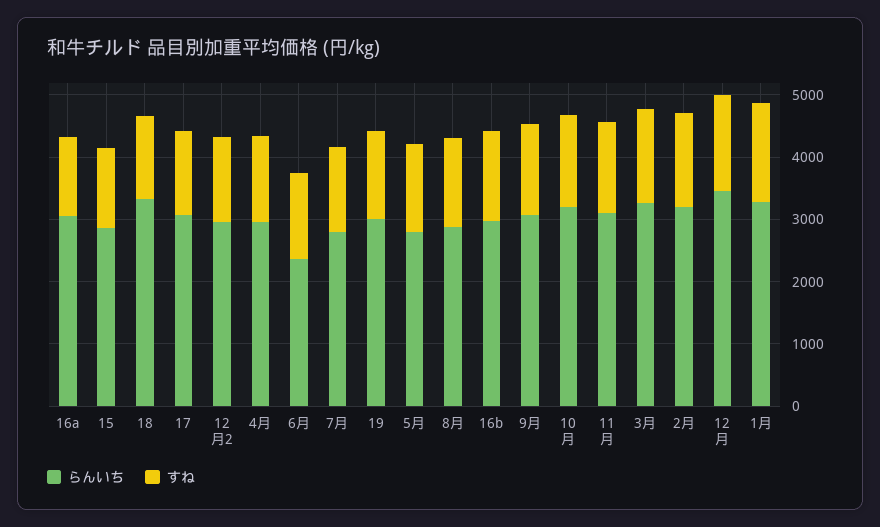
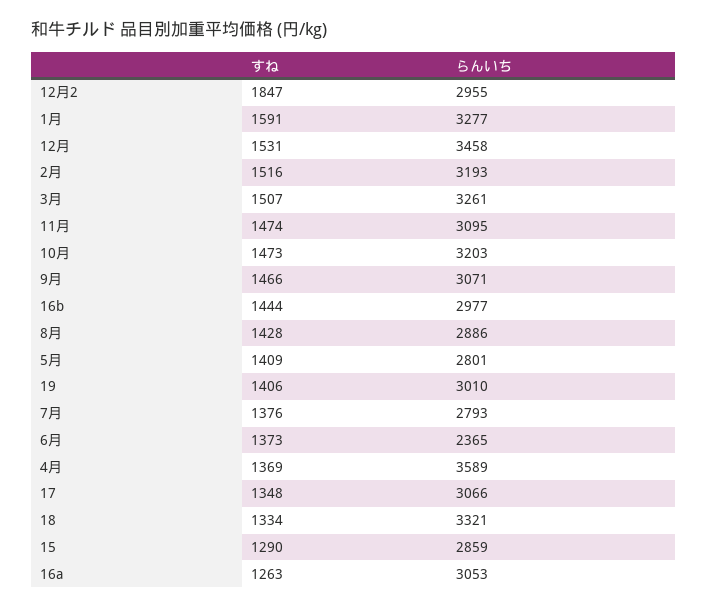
すね, 12月2: 1400 -> 1847
らんいち, 4月: 3000 -> 3589

